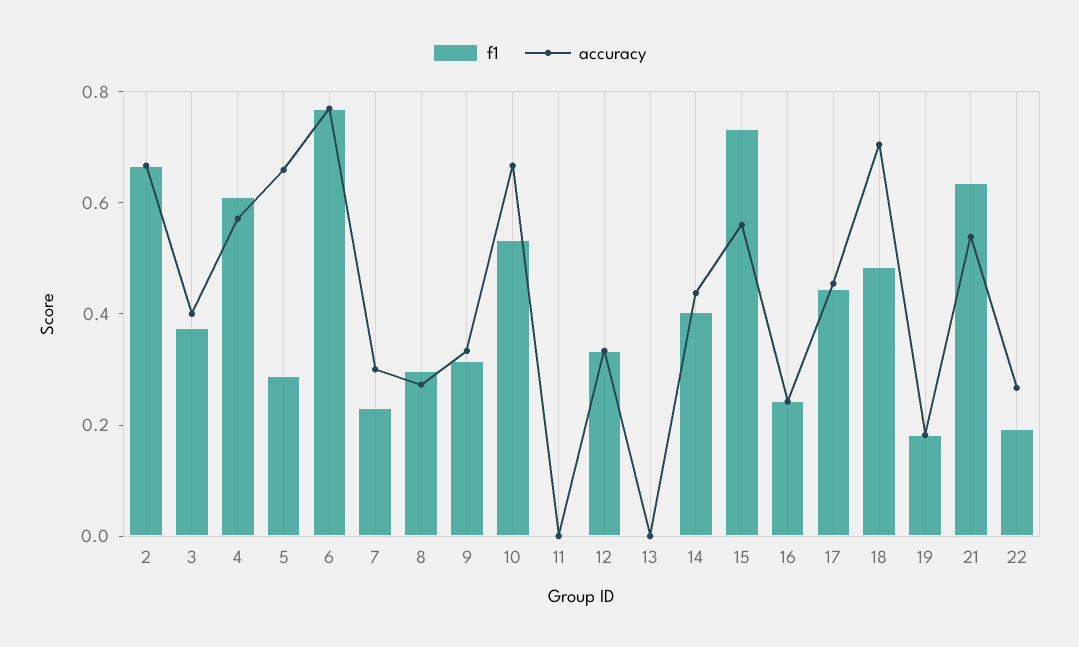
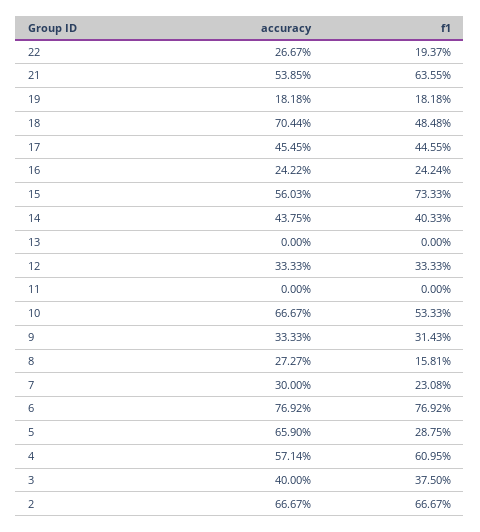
f1, 8: 0.3 -> 0.1581

